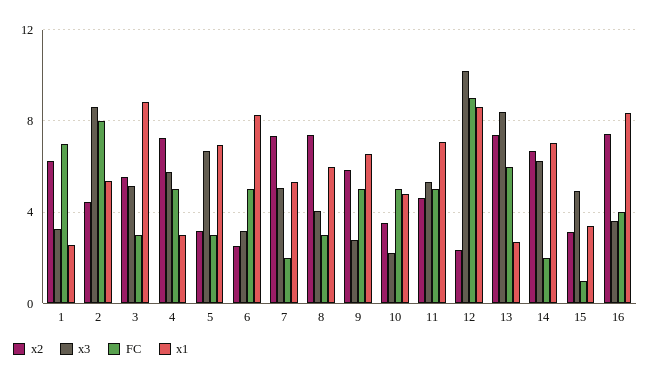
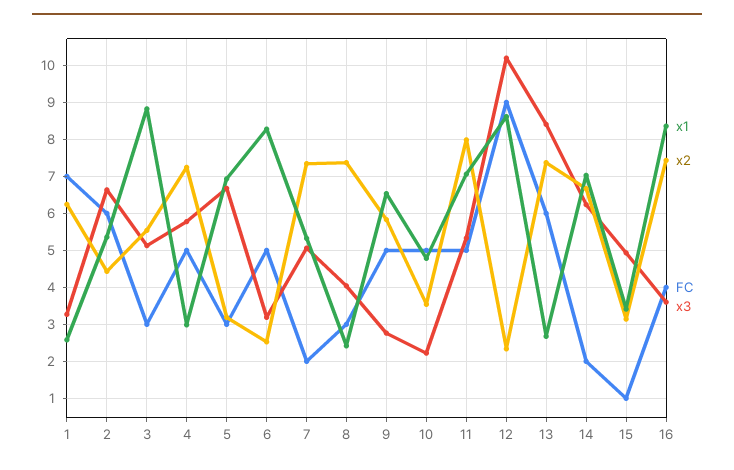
x3, 2: 8.5 -> 6.6
FC, 2: 8 -> 6
x1, 8: 6 -> 2.4
x2, 11: 4.5 -> 8

